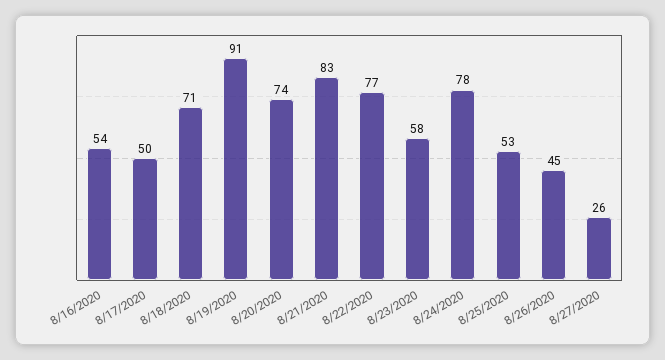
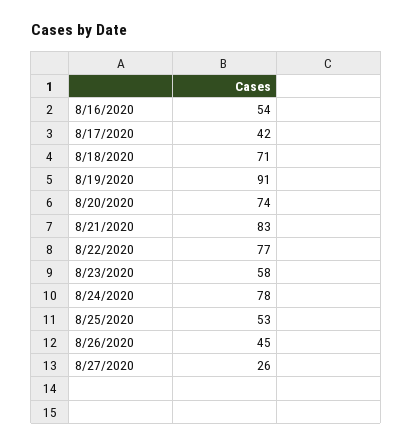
8/17/2020: 50 -> 42

